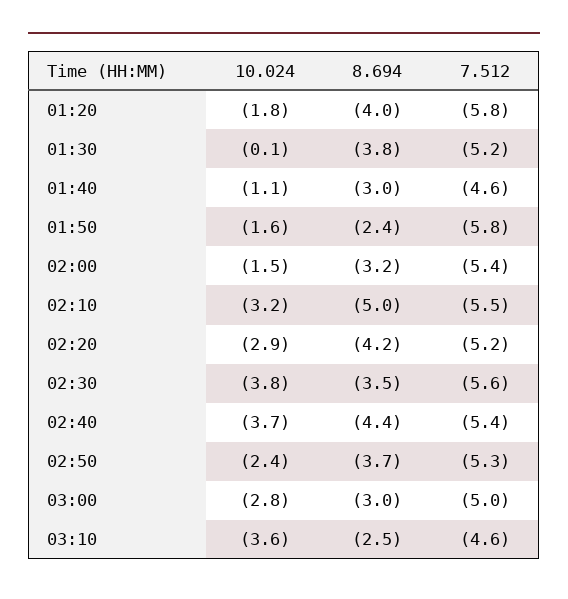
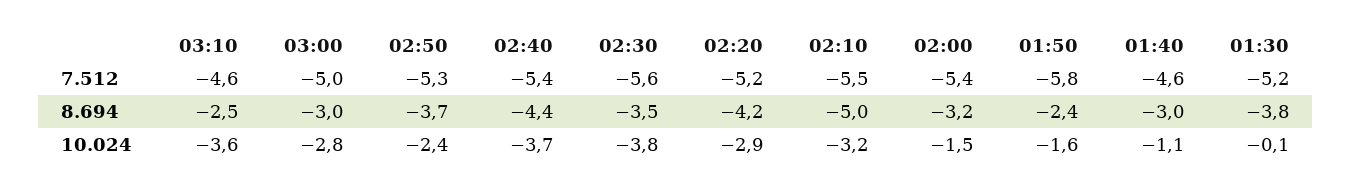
10.024, 01:20: -1.8 -> none
8.694, 01:20: -4 -> none
7.512, 01:20: -5.8 -> none

